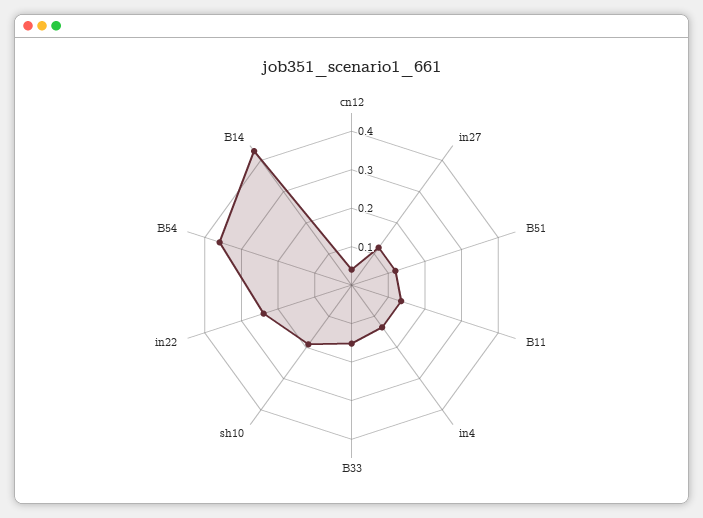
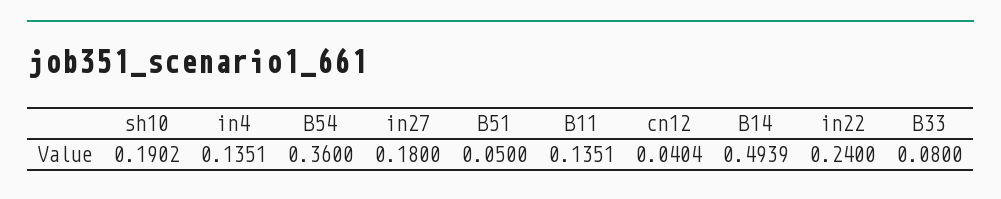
in27: 0.125 -> 0.18
B51: 0.125 -> 0.05
B33: 0.15 -> 0.08
B14: 0.425 -> 0.4939

